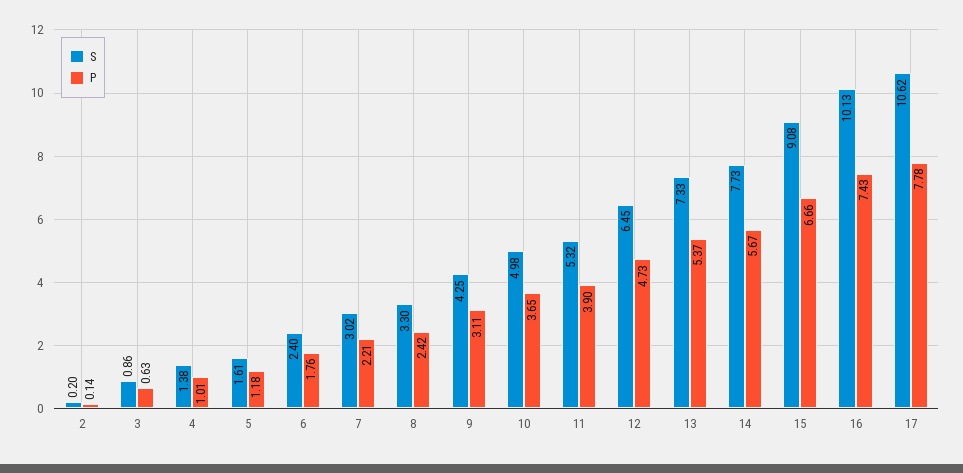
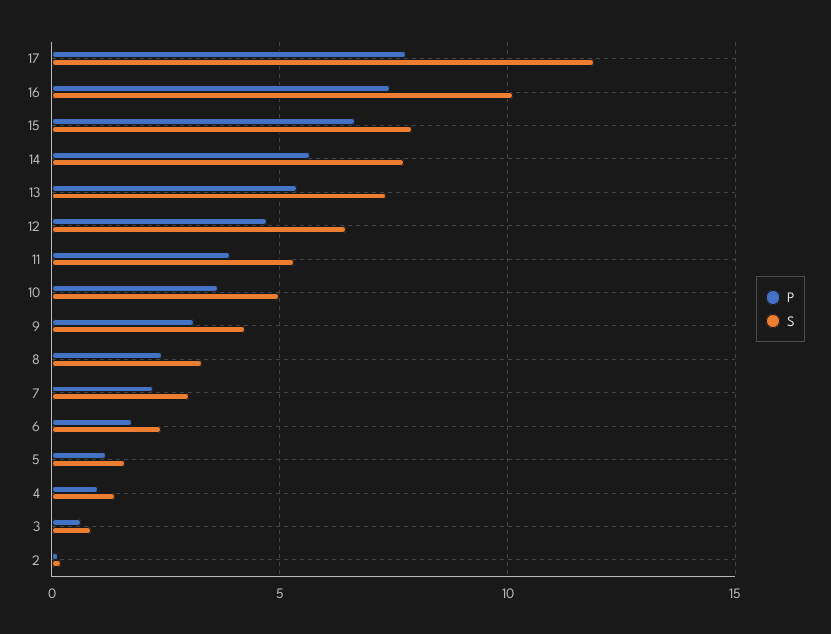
S, 15: 9.08 -> 8
S, 17: 10.62 -> 12

